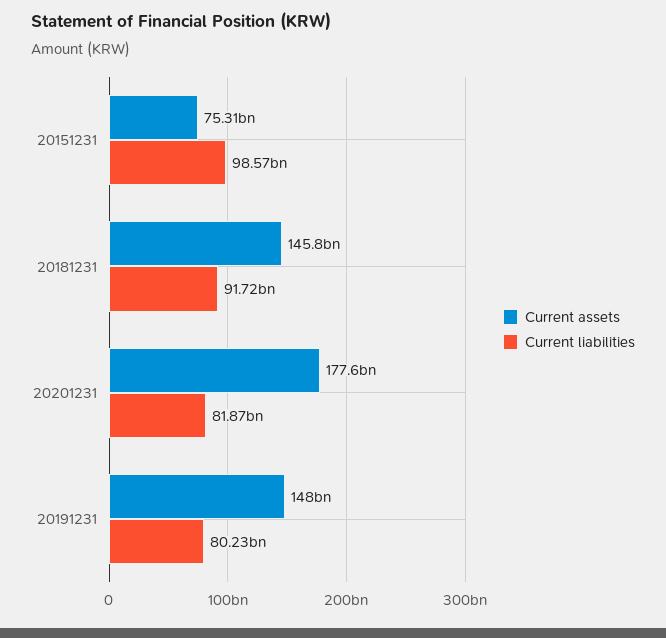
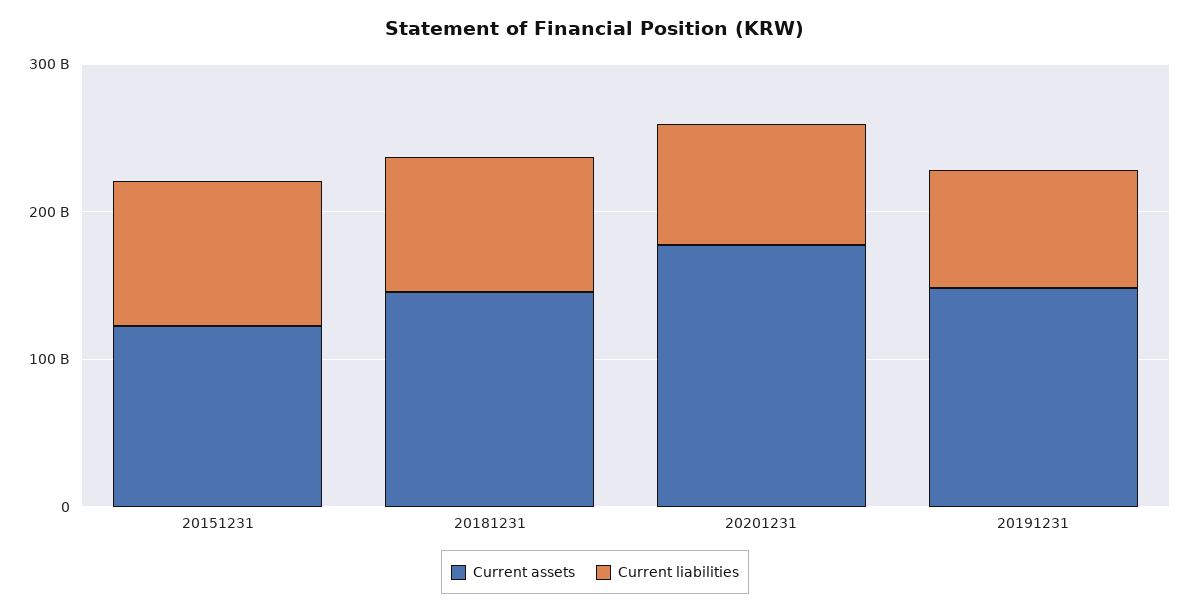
Current assets, 20151231: 75310000000 -> 120000000000

